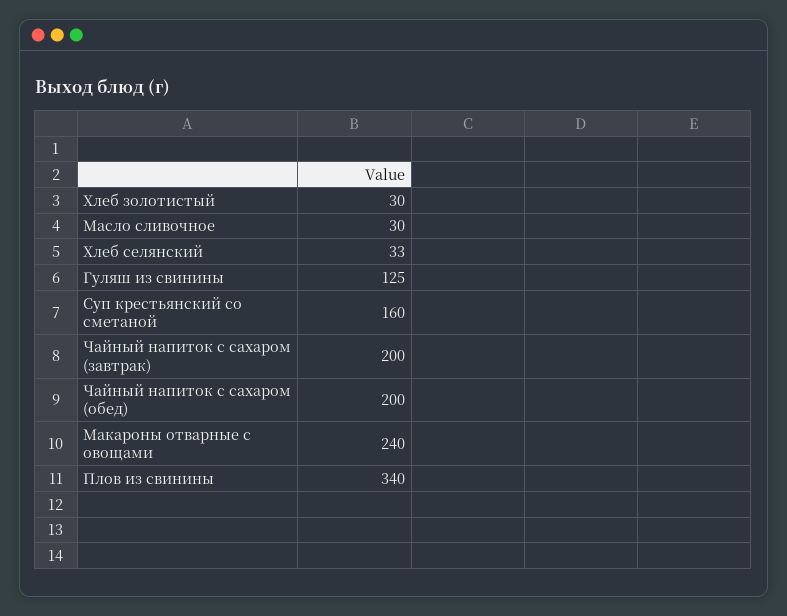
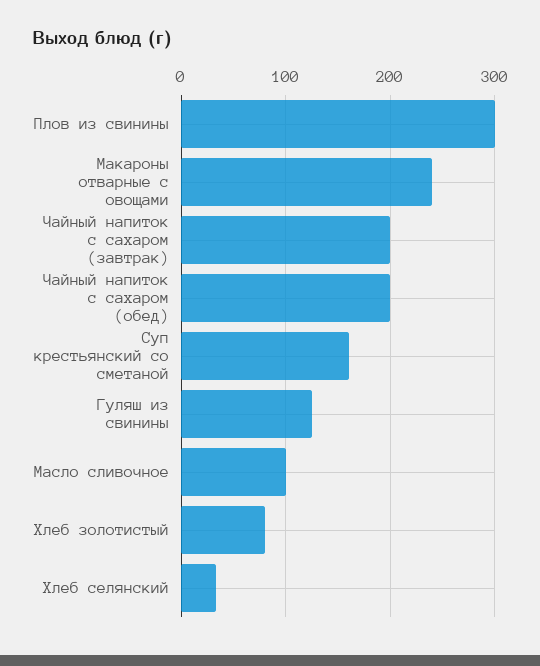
Хлеб золотистый: 30 -> 80
Масло сливочное: 30 -> 100
Плов из свинины: 340 -> 300

